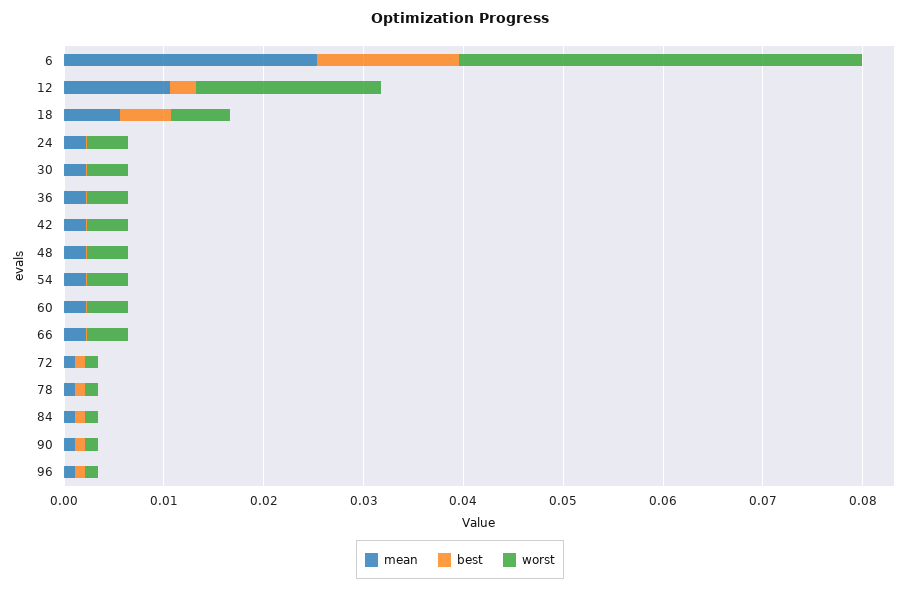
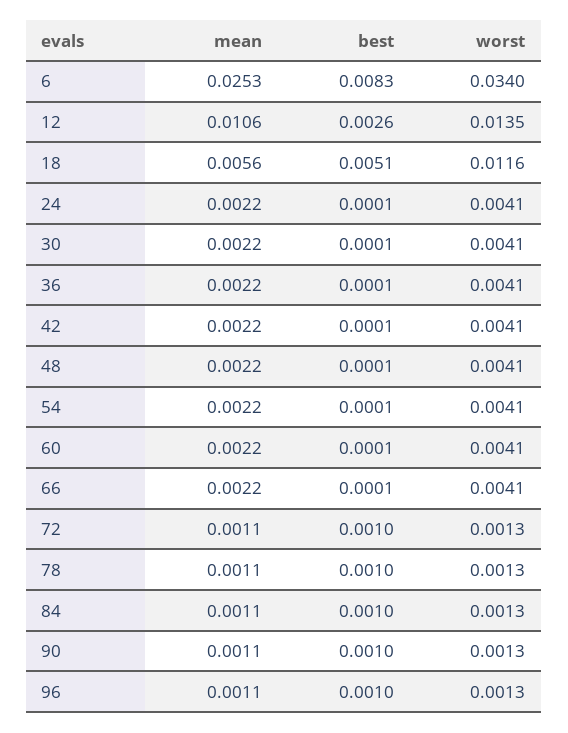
best, 6: 0.014 -> 0.0083
worst, 6: 0.04 -> 0.034
worst, 12: 0.018 -> 0.0135
worst, 18: 0.006 -> 0.0116

